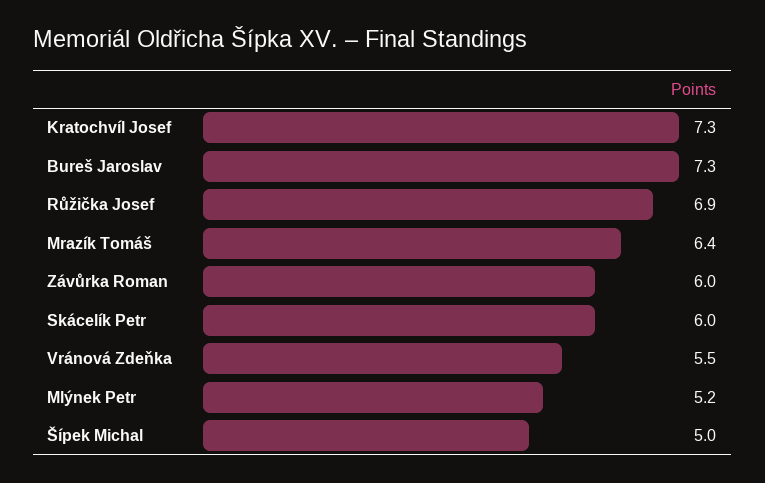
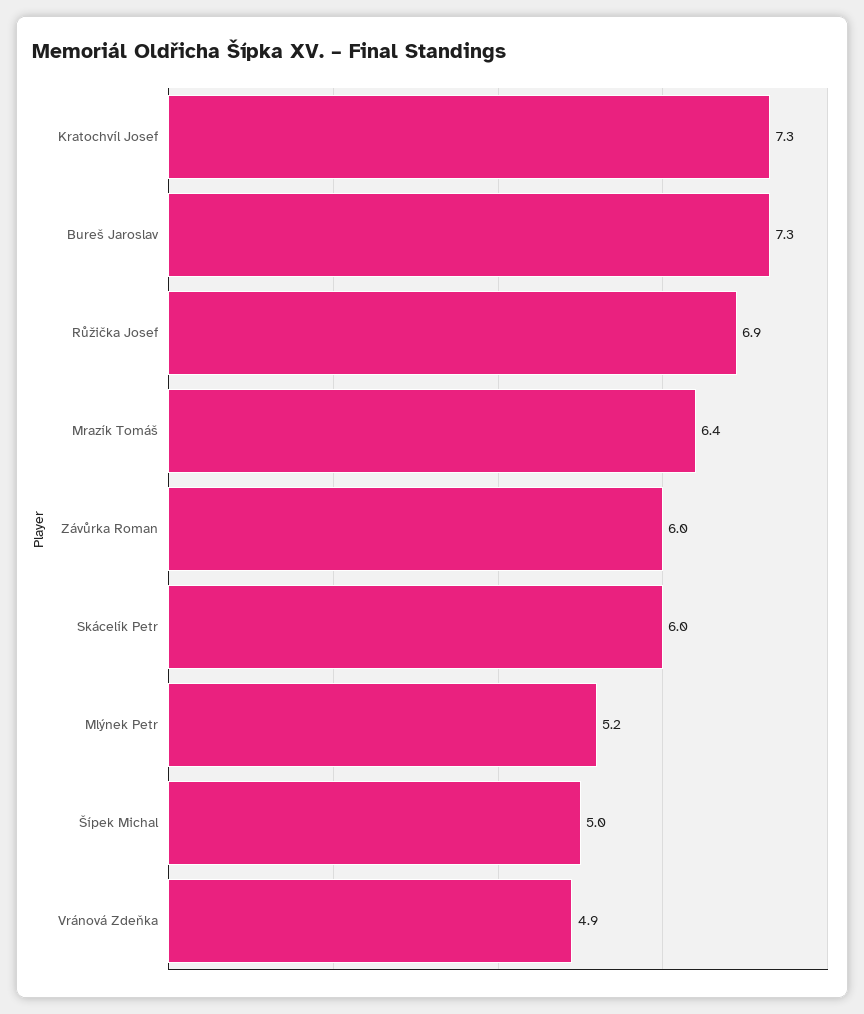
Vránová Zdeňka: 5.5 -> 4.9

